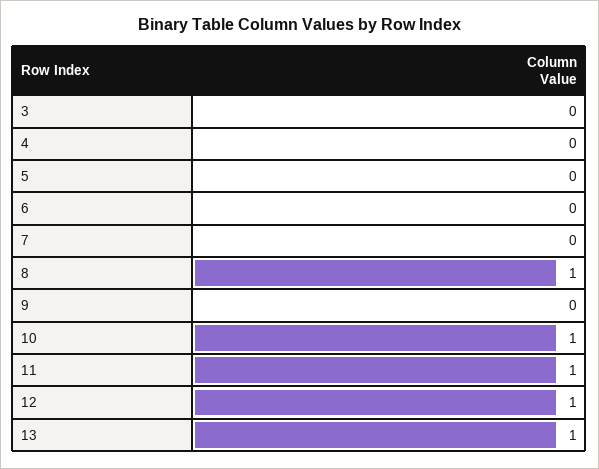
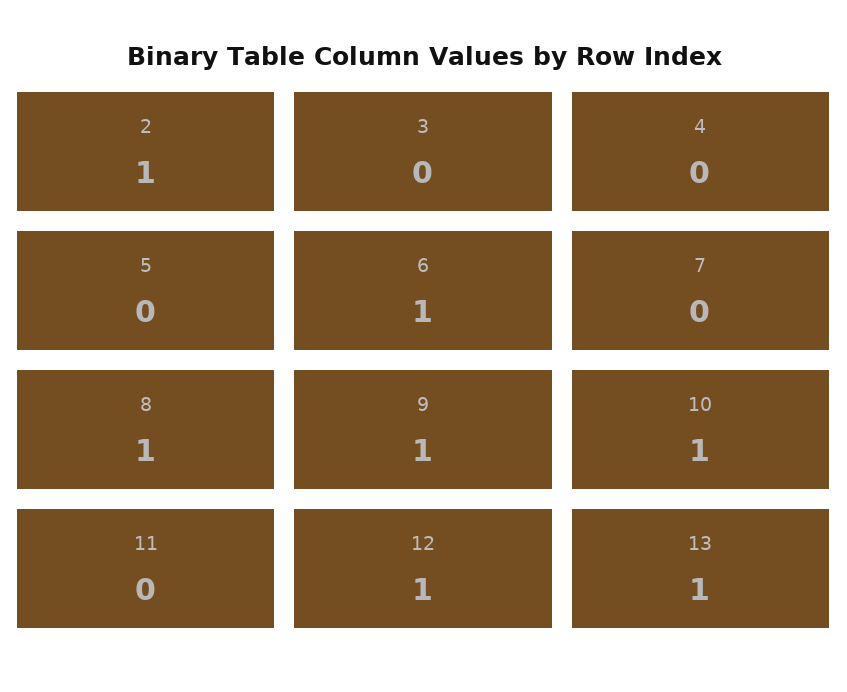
6: 0 -> 1
9: 0 -> 1
11: 1 -> 0
2: none -> 1

